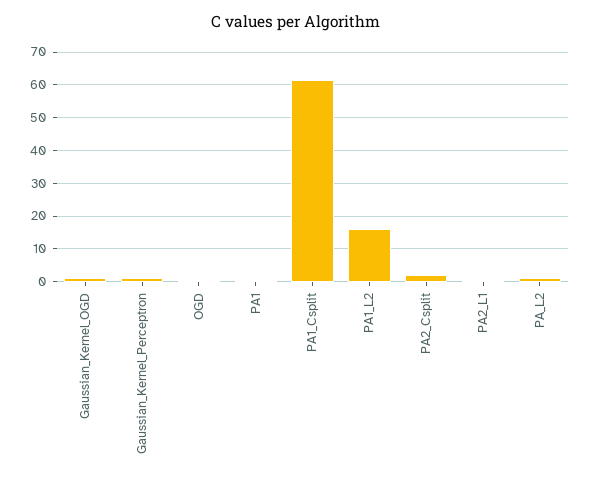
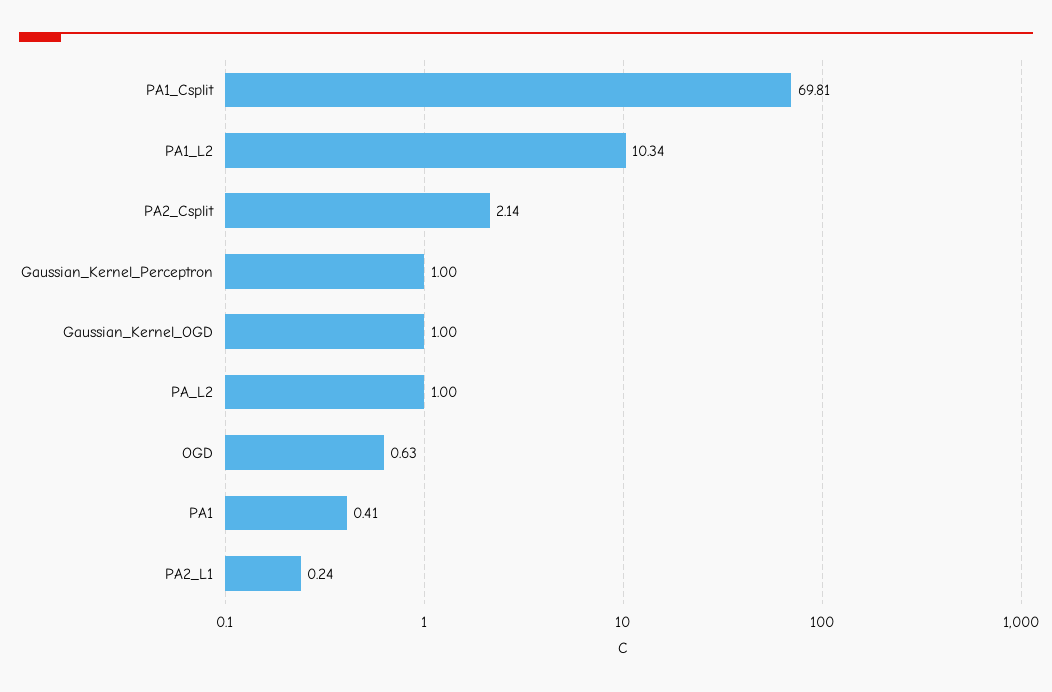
PA1_Csplit: 62 -> 69.81
PA1_L2: 16 -> 10.34

